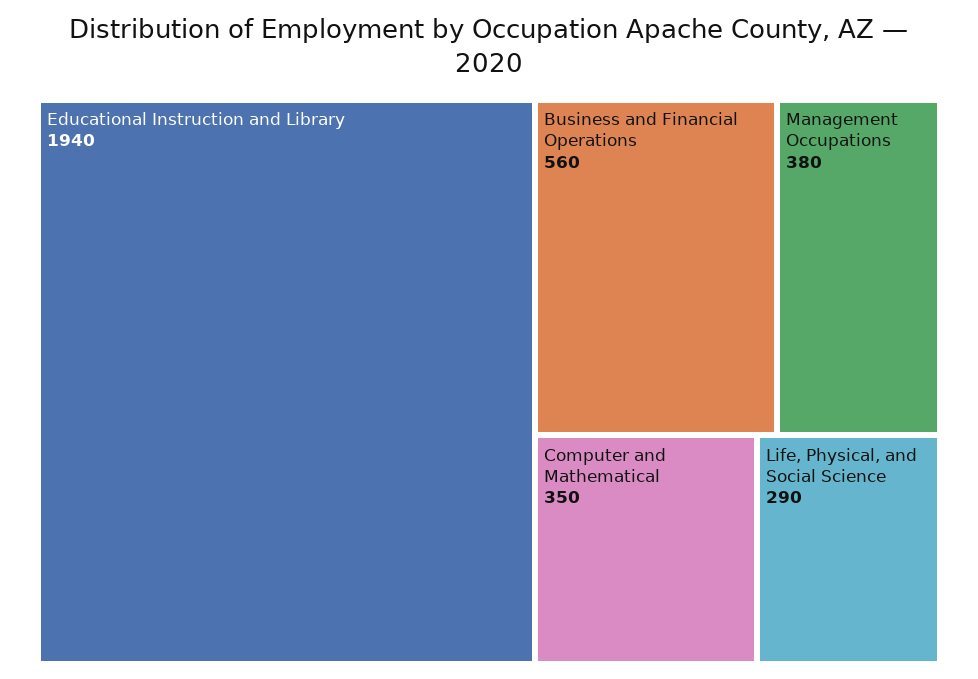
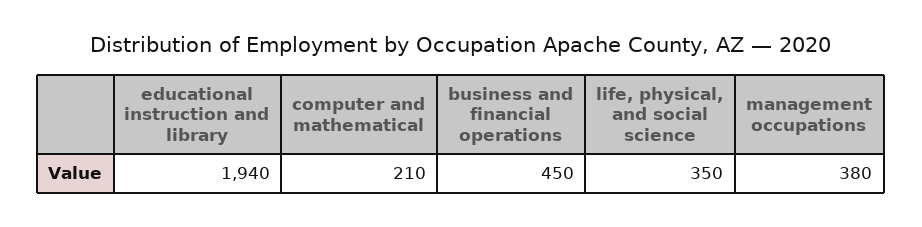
Business and Financial Operations: 560 -> 450
Computer and Mathematical: 350 -> 210
Life, Physical, and Social Science: 290 -> 350

